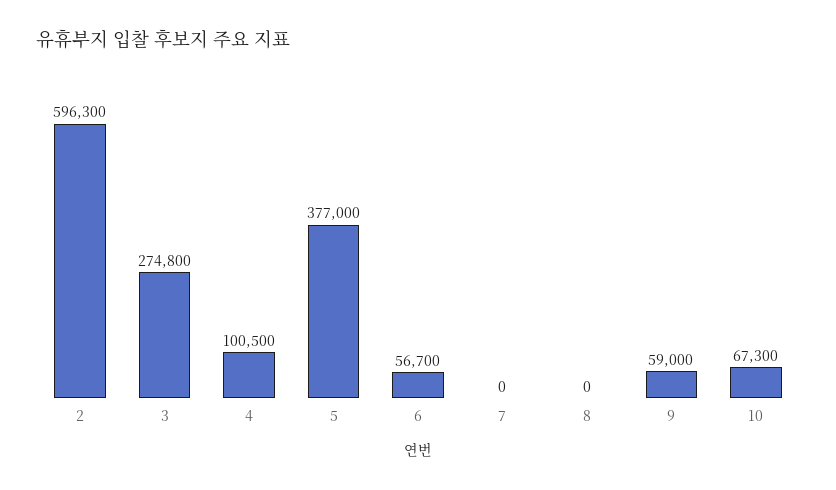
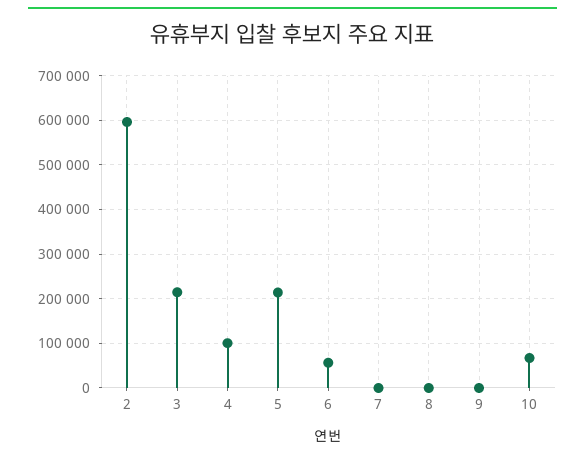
3: 274800 -> 220000
5: 377000 -> 220000
9: 59000 -> 0

